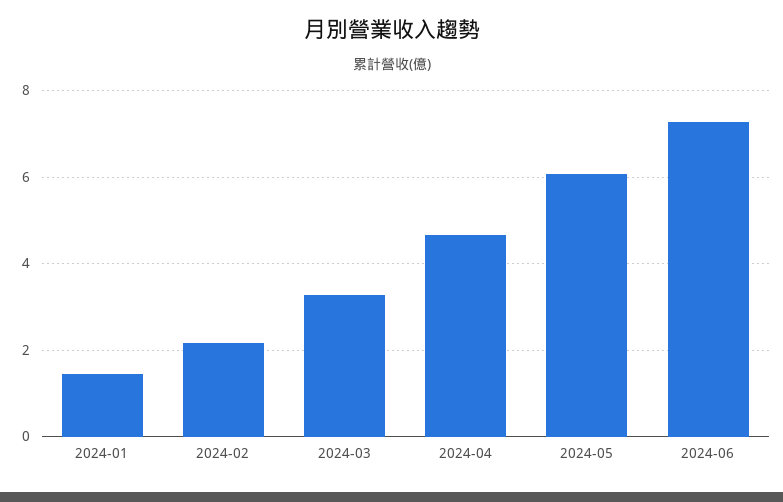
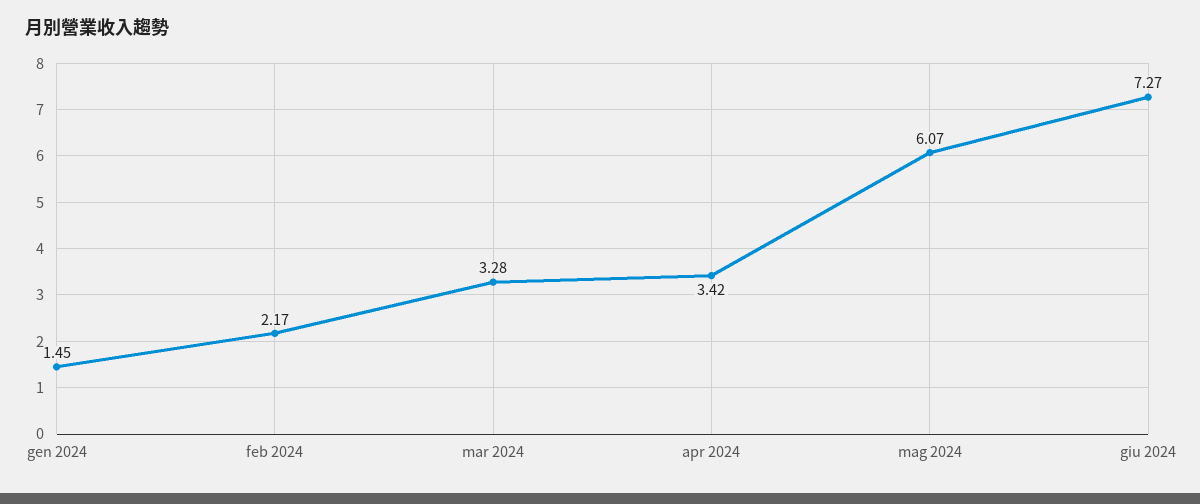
2024-04: 4.6 -> 3.42

